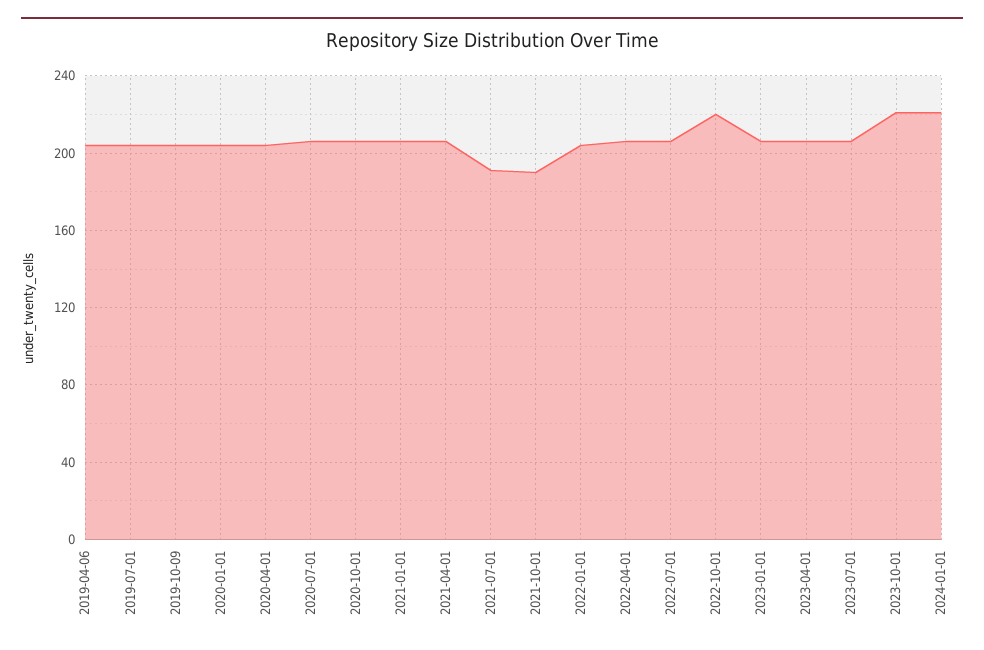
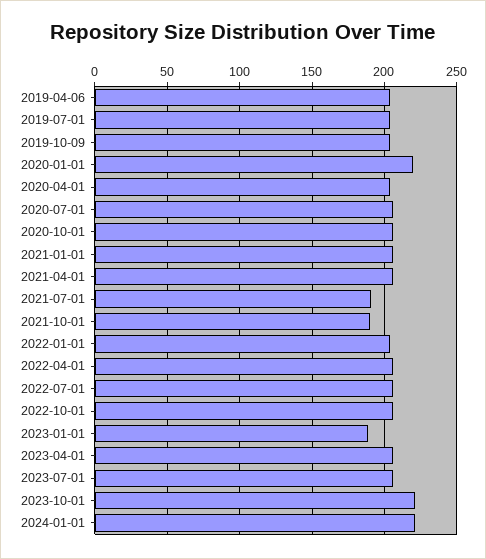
2020-01-01: 205 -> 220
2022-10-01: 220 -> 205
2023-01-01: 205 -> 190

